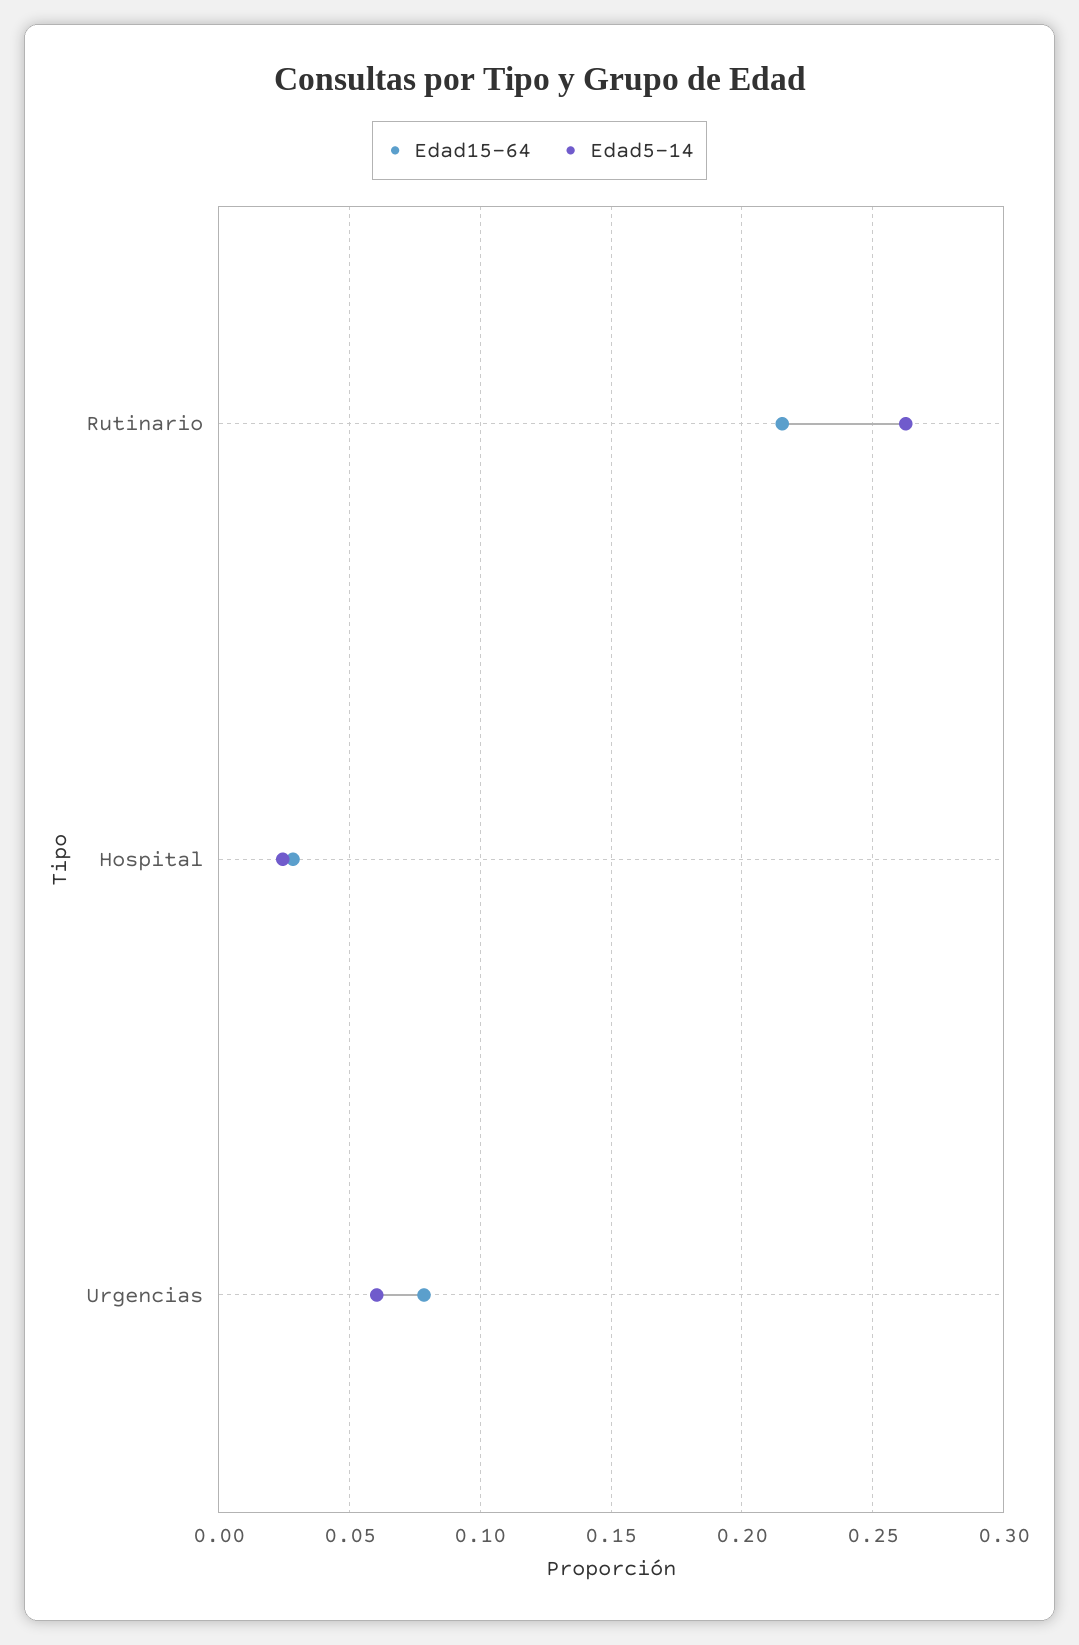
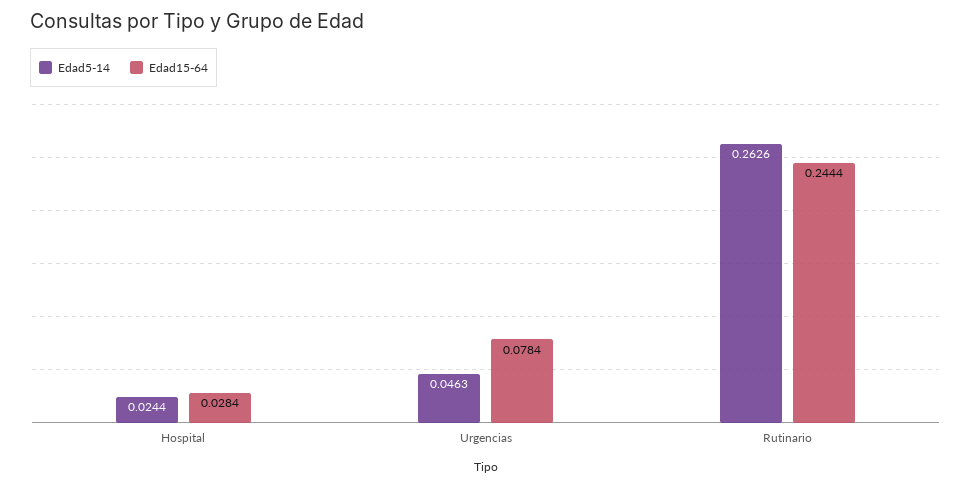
Edad15-64, Rutinario: 0.215 -> 0.2444
Edad5-14, Urgencias: 0.06 -> 0.0463

